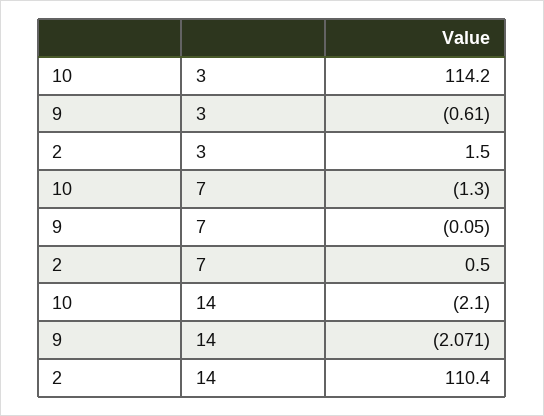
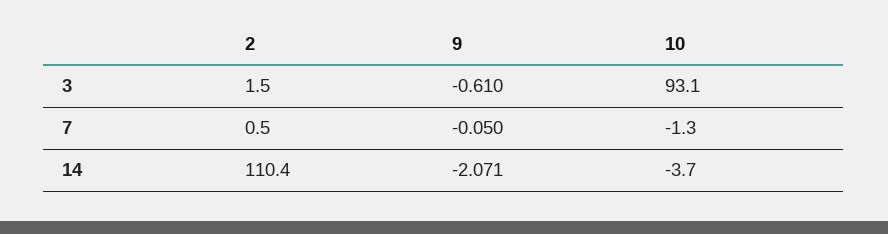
10, 3: 114.2 -> 93.1
10, 14: -2.1 -> -3.7

